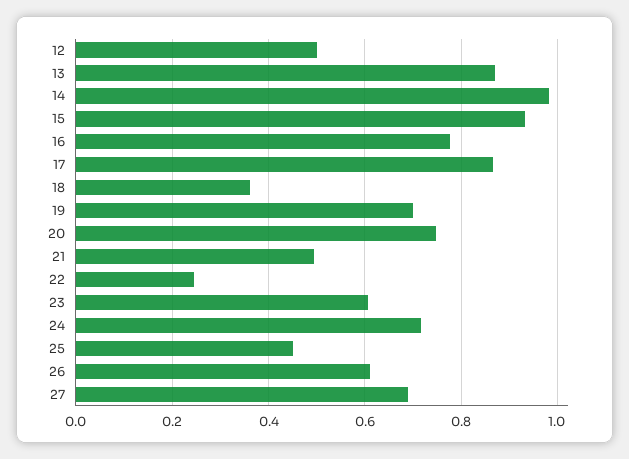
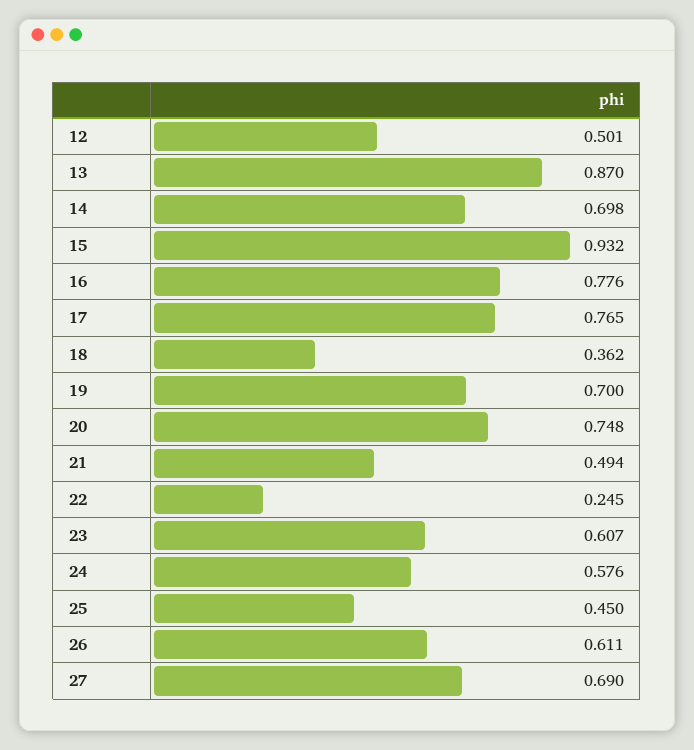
14: 0.98 -> 0.698
17: 0.86 -> 0.765
24: 0.72 -> 0.576

